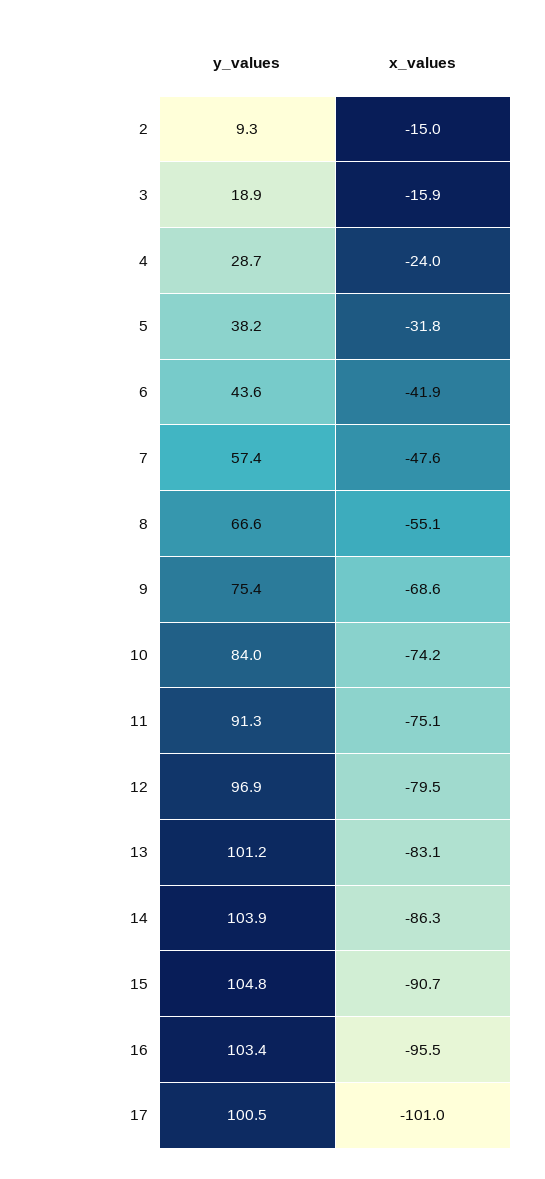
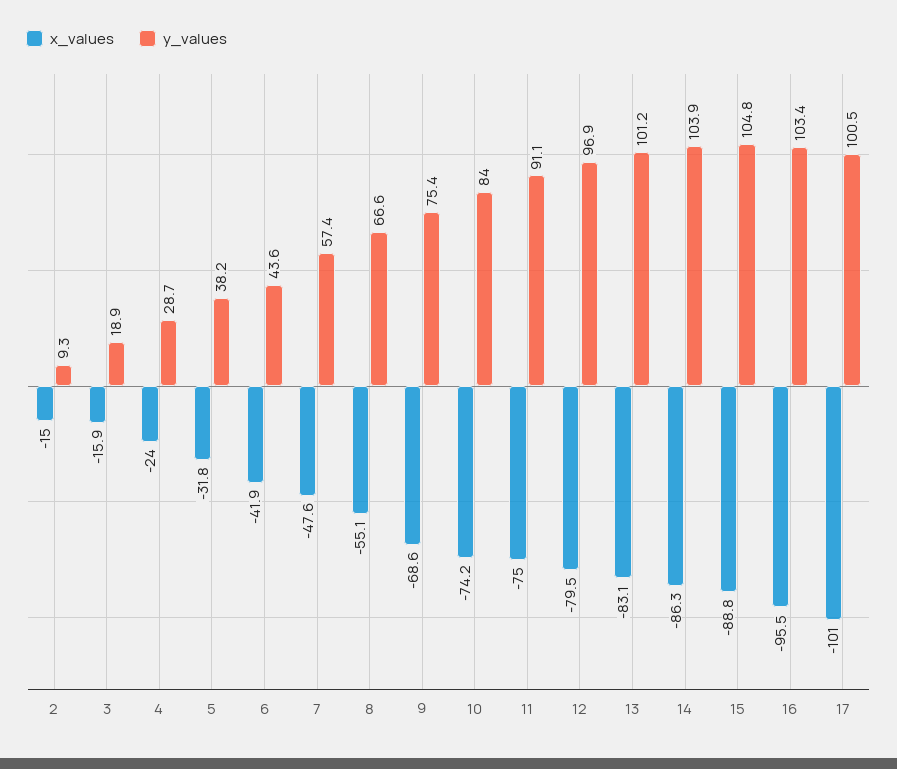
y_values, 11: 91.3 -> 91.1
x_values, 11: -75.1 -> -75
x_values, 15: -90.7 -> -88.8

